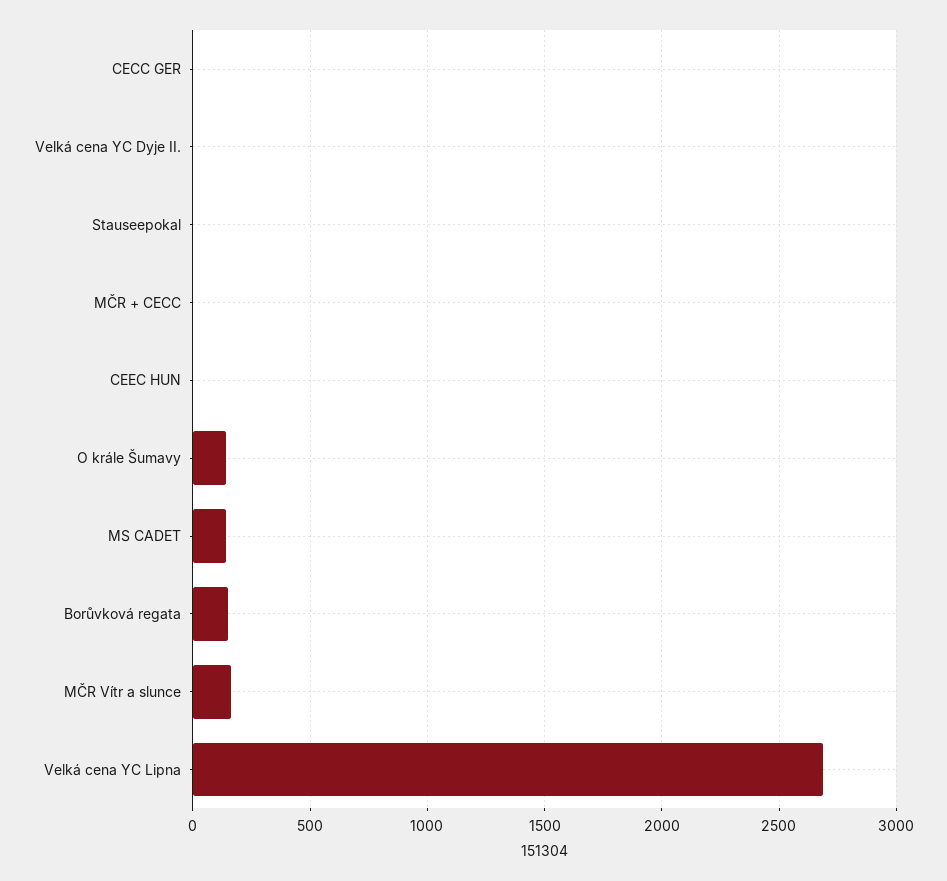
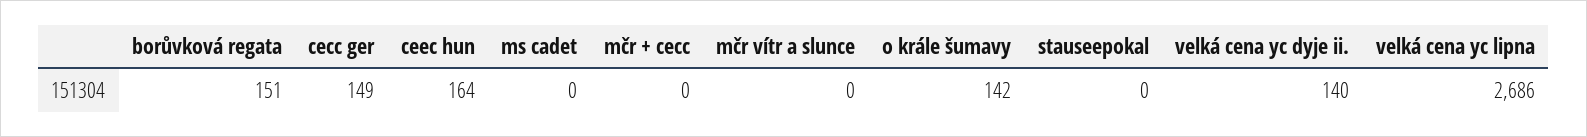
CECC GER: 0 -> 149
Velká cena YC Dyje II.: 0 -> 140
CEEC HUN: 0 -> 164
MS CADET: 150 -> 0
MČR Vítr a slunce: 150 -> 0

